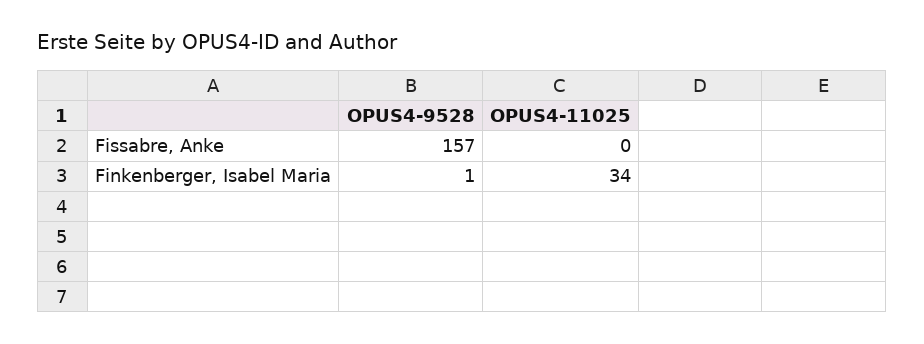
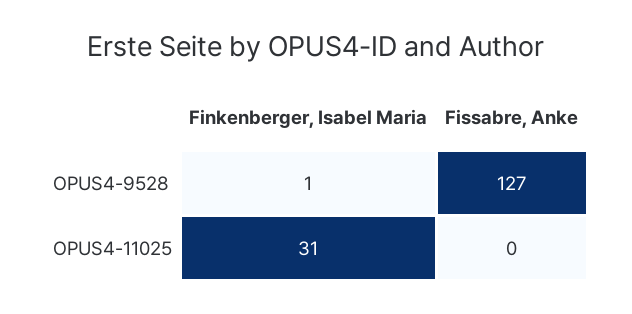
OPUS4-9528, Fissabre, Anke: 157 -> 127
OPUS4-11025, Finkenberger, Isabel Maria: 34 -> 31

